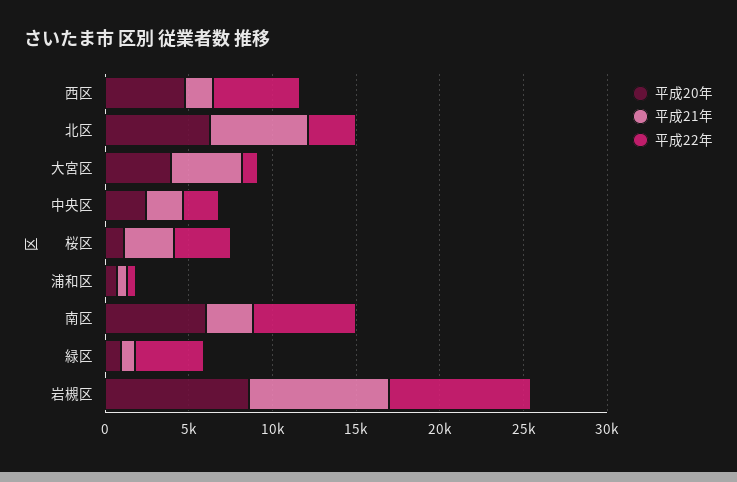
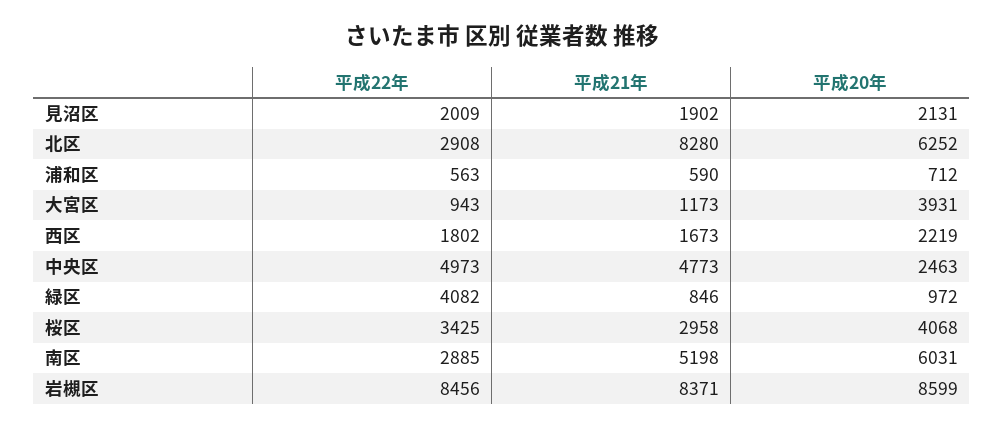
平成20年, 西区: 5000 -> 2219
平成22年, 西区: 5000 -> 1802
平成21年, 北区: 6000 -> 8280
平成21年, 大宮区: 4000 -> 1173
平成21年, 中央区: 2000 -> 4773
平成22年, 中央区: 2000 -> 4973
平成20年, 桜区: 1000 -> 4068
平成21年, 南区: 3000 -> 5198
平成22年, 南区: 6000 -> 2885
平成22年, 見沼区: none -> 2009
平成21年, 見沼区: none -> 1902
平成20年, 見沼区: none -> 2131

